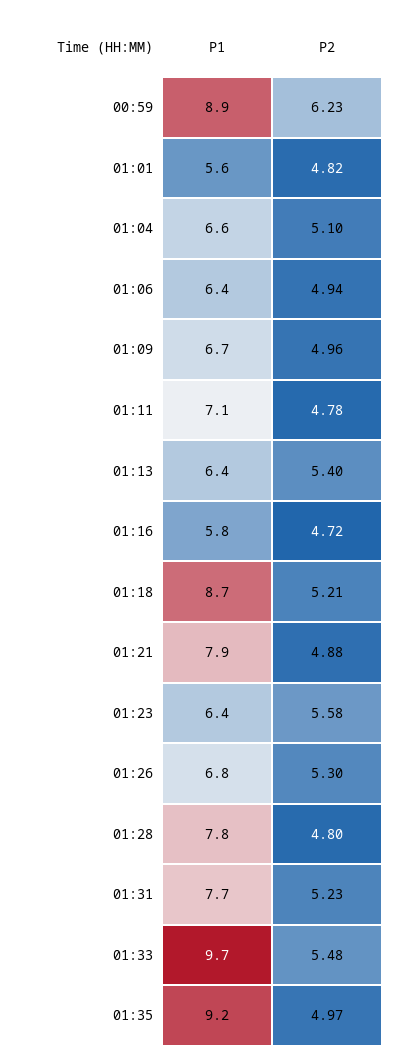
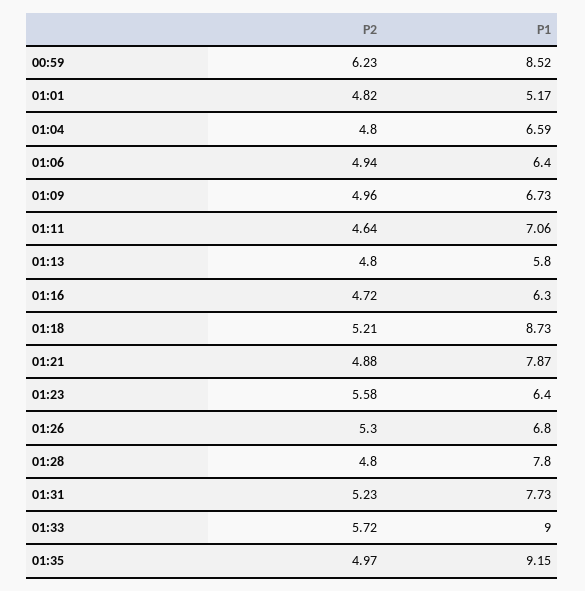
P1, 00:59: 8.9 -> 8.52
P1, 01:01: 5.6 -> 5.17
P2, 01:04: 5.1 -> 4.8
P2, 01:11: 4.78 -> 4.64
P1, 01:13: 6.4 -> 5.8
P2, 01:13: 5.4 -> 4.8
P1, 01:16: 5.8 -> 6.3
P1, 01:33: 9.7 -> 9
P2, 01:33: 5.48 -> 5.72

